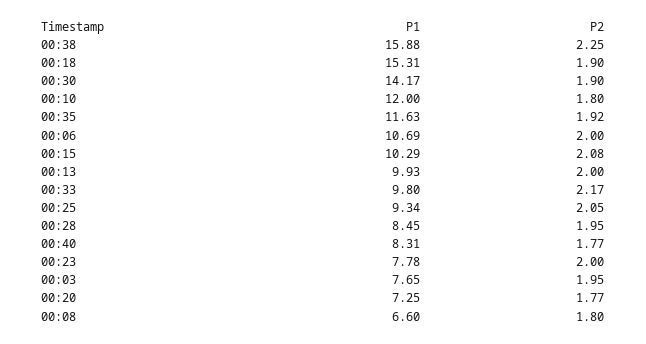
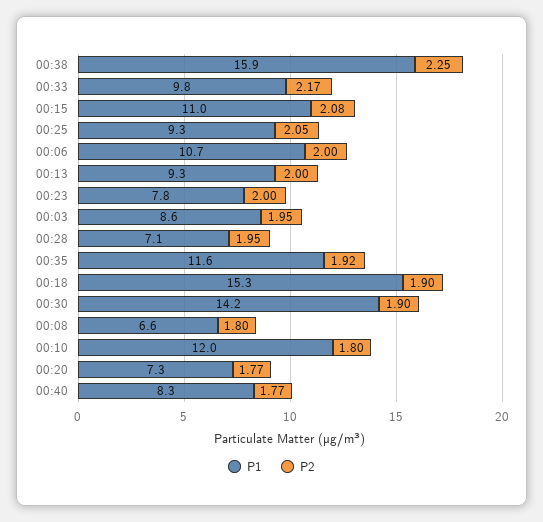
P1, 00:15: 10.29 -> 11
P1, 00:13: 9.93 -> 9.3
P1, 00:28: 8.45 -> 7.1
P1, 00:03: 7.65 -> 8.6

